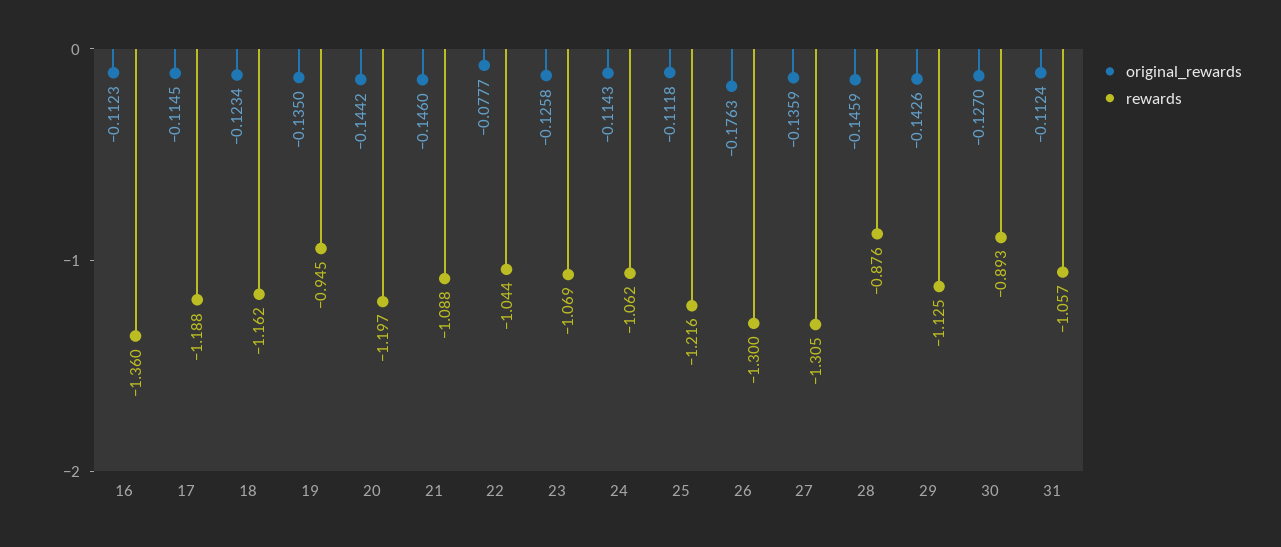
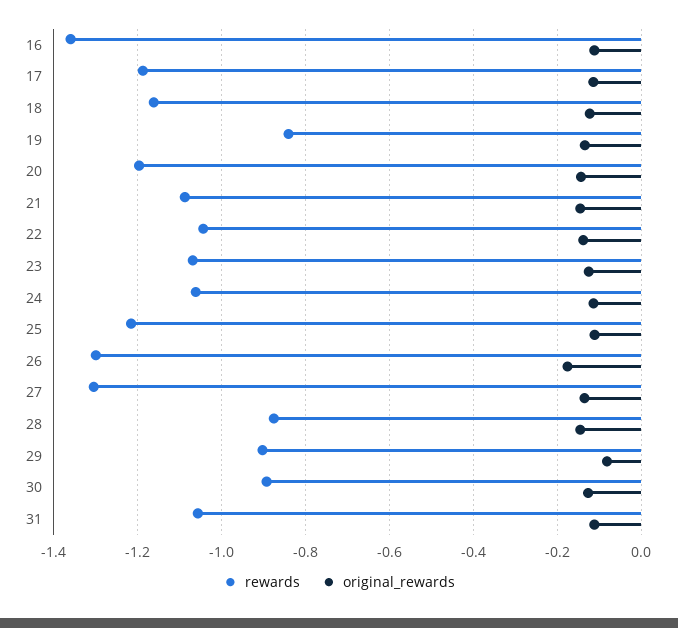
rewards, 19: -0.945 -> -0.84
original_rewards, 22: -0.0777 -> -0.14
original_rewards, 29: -0.1426 -> -0.08
rewards, 29: -1.125 -> -0.9

